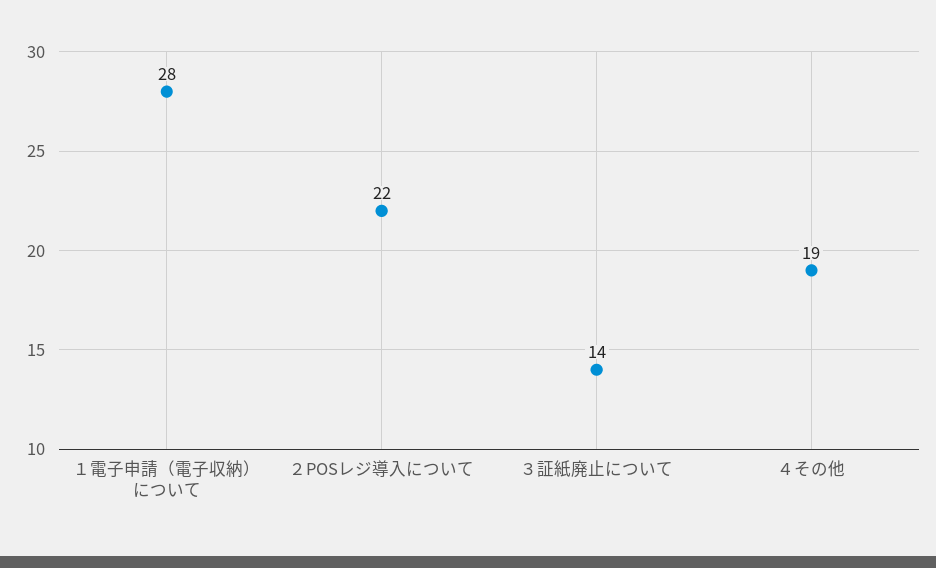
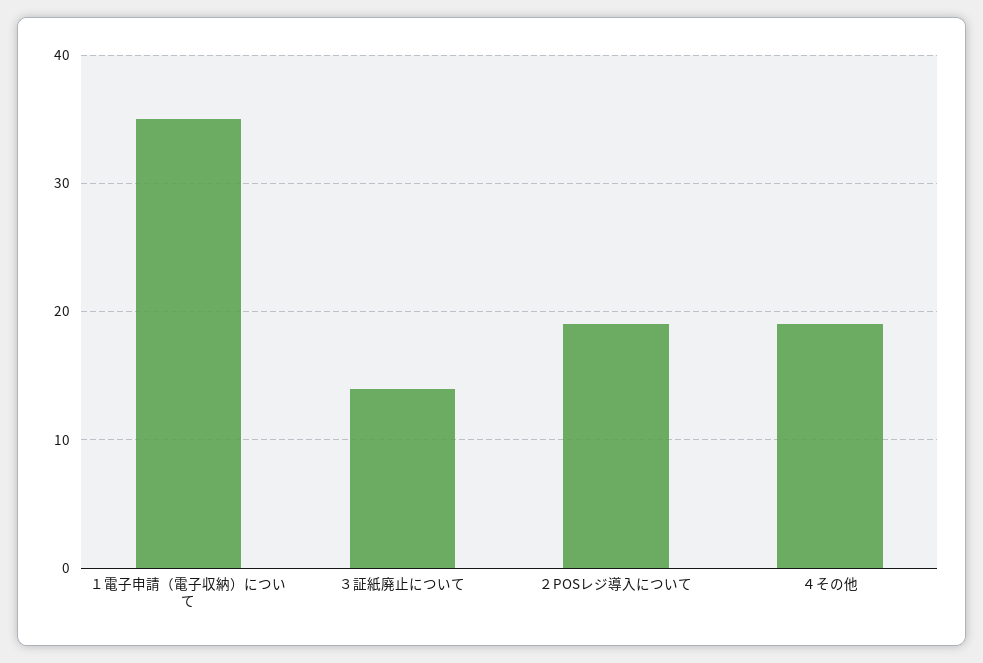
１電子申請（電子収納）について: 28 -> 35
２POSレジ導入について: 22 -> 19

